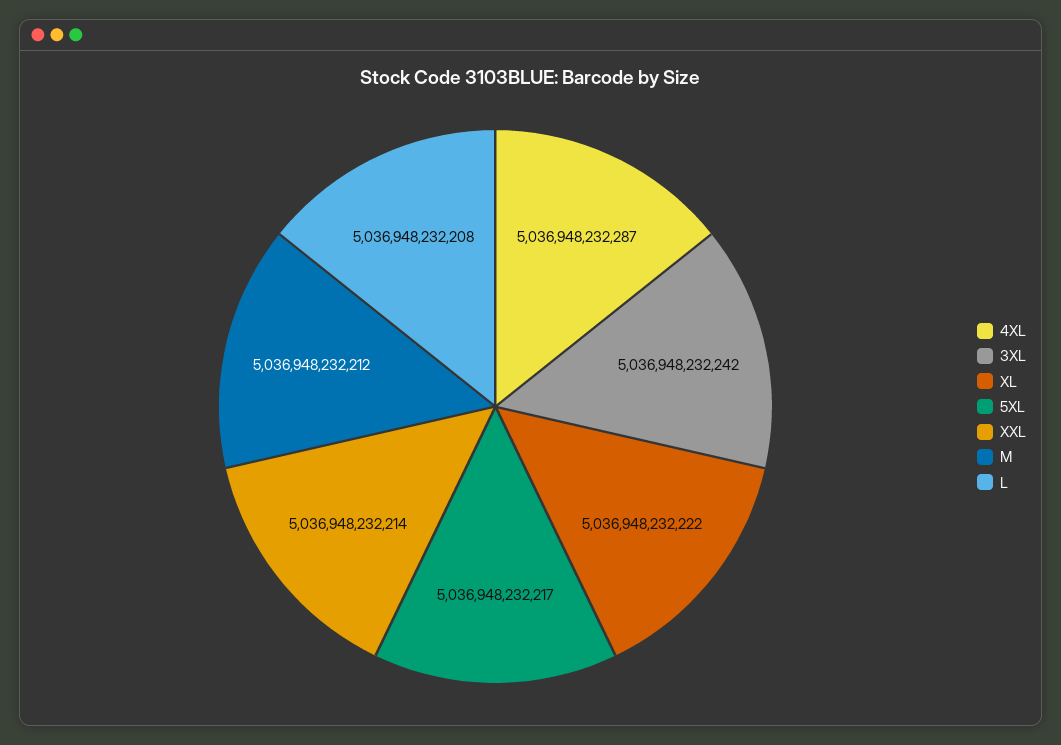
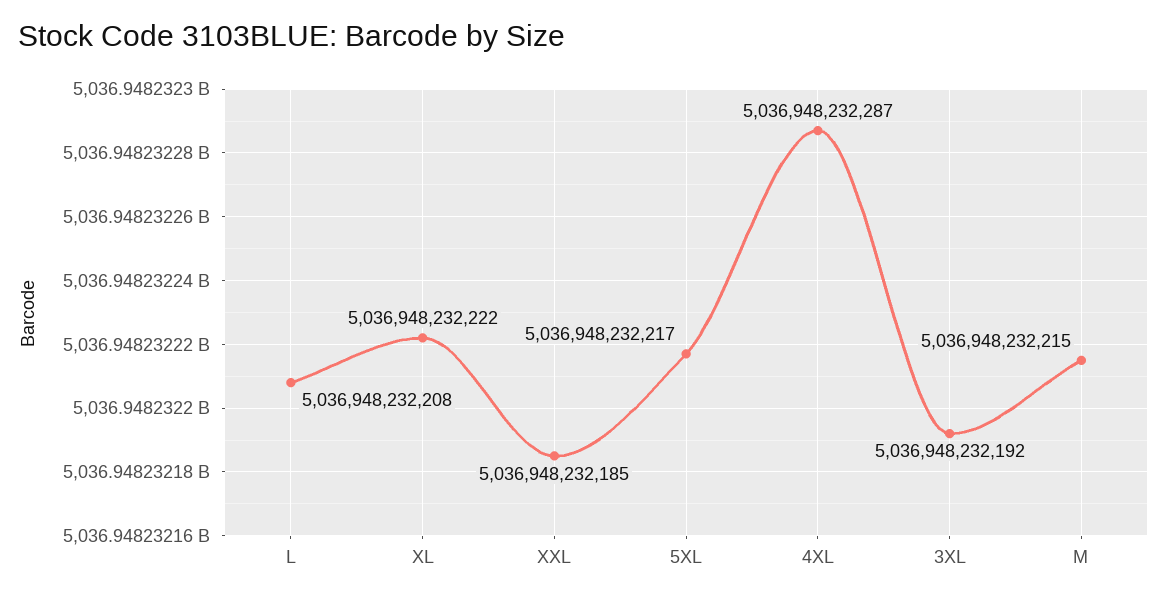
3XL: 5036948232242 -> 5036948232192
XXL: 5036948232214 -> 5036948232185
M: 5036948232212 -> 5036948232215

